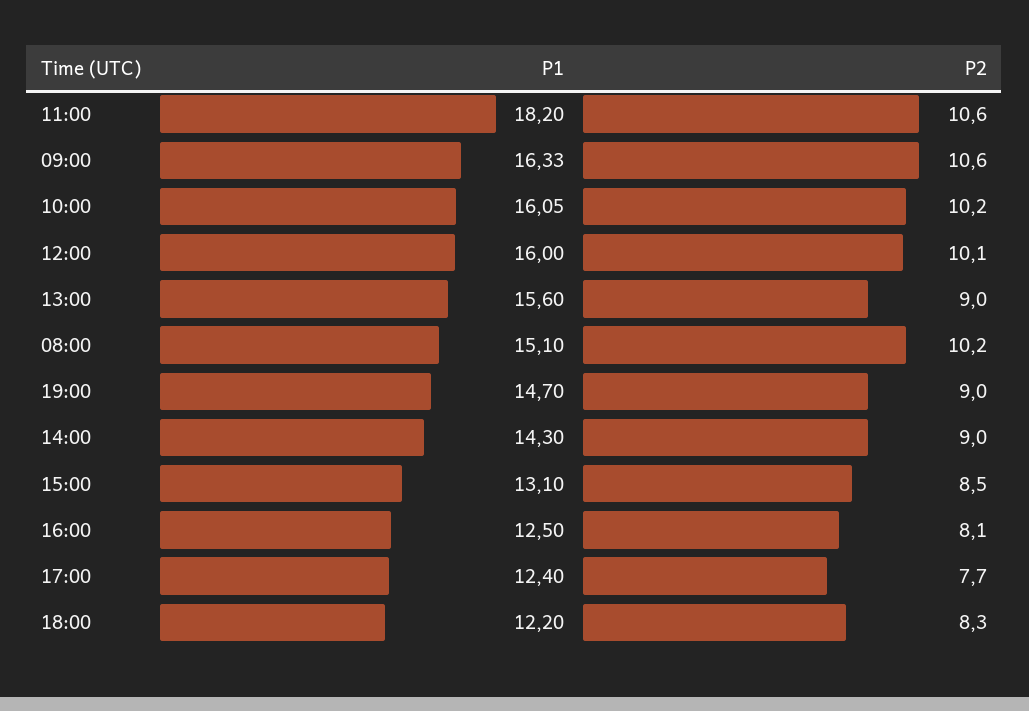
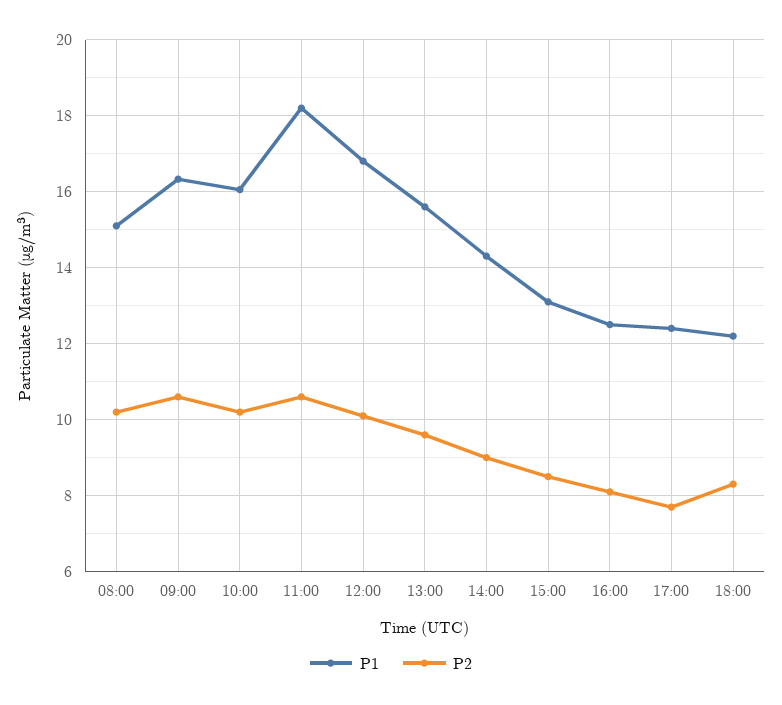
P1, 12:00: 16 -> 16.8
P2, 13:00: 9 -> 9.6
P1, 19:00: 14.7 -> none
P2, 19:00: 9 -> none

